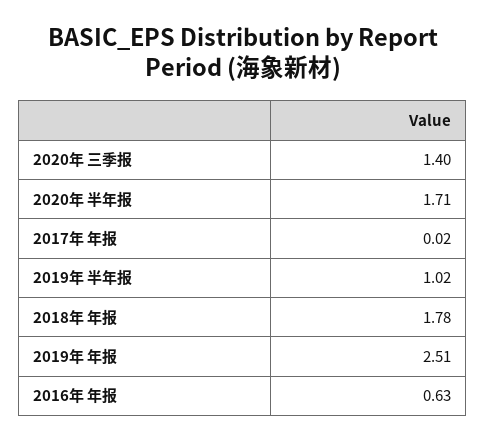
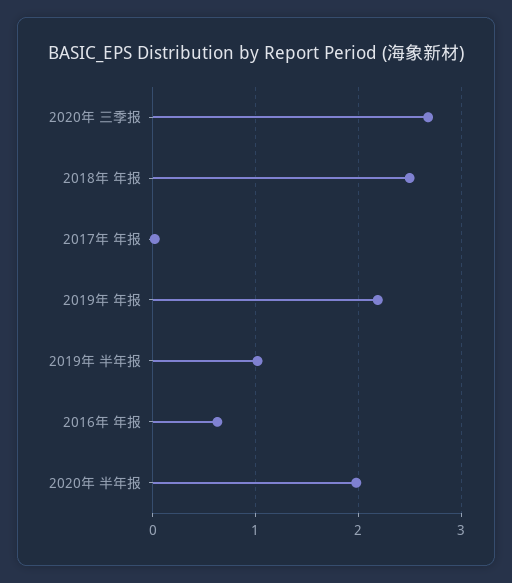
2020年 三季报: 1.4 -> 2.7
2020年 半年报: 1.71 -> 2
2018年 年报: 1.78 -> 2.5
2019年 年报: 2.51 -> 2.2

